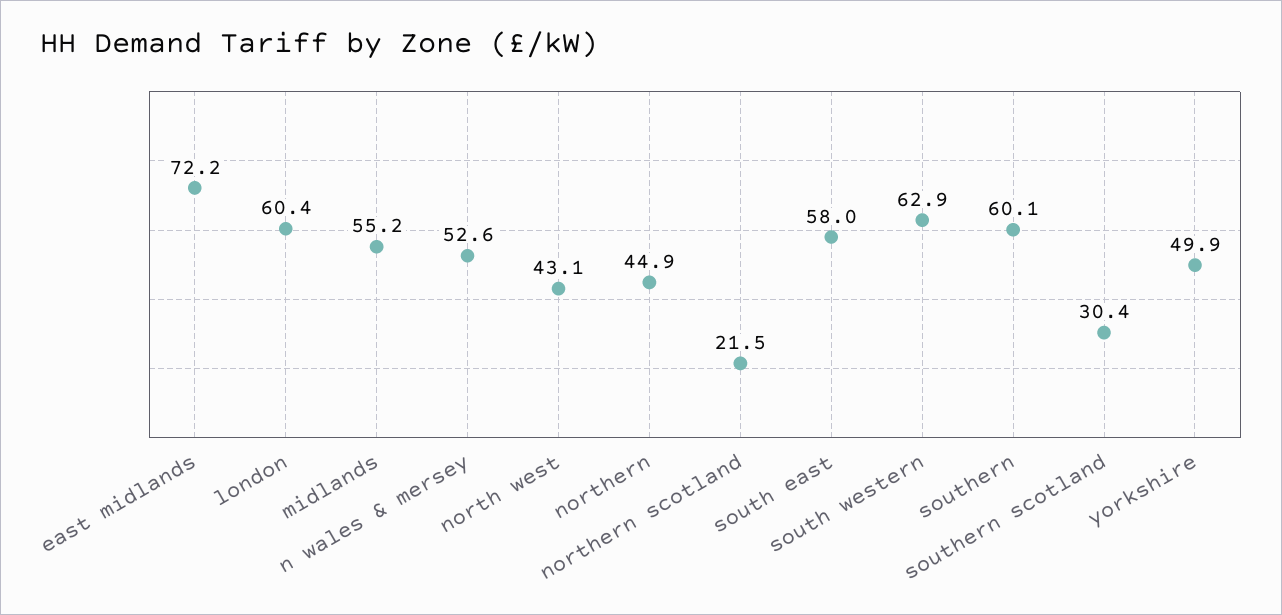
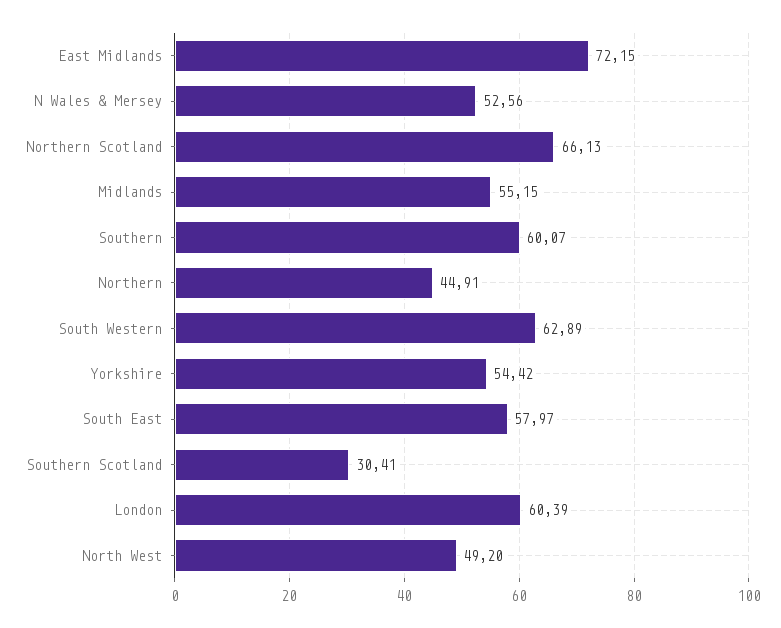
north west: 43.1 -> 49.2
northern scotland: 21.5 -> 66.13
yorkshire: 49.9 -> 54.42

